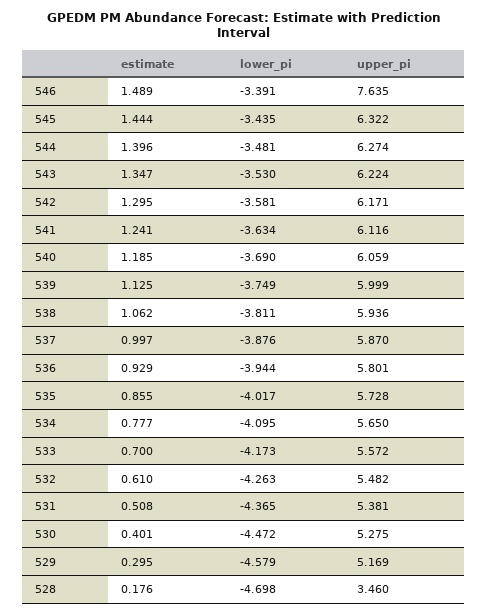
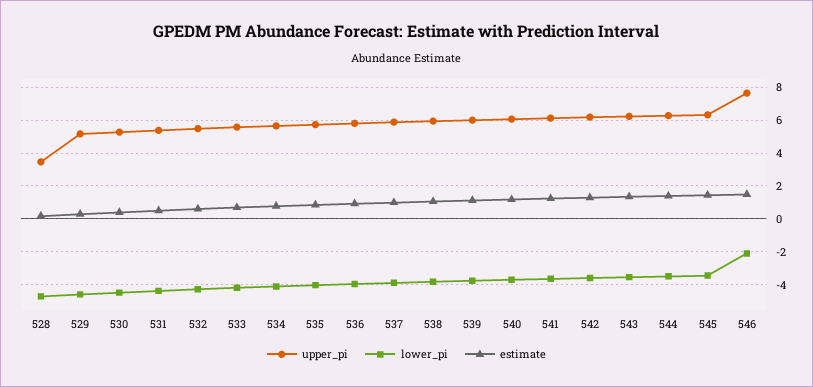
lower_pi, 546: -3.391 -> -2

